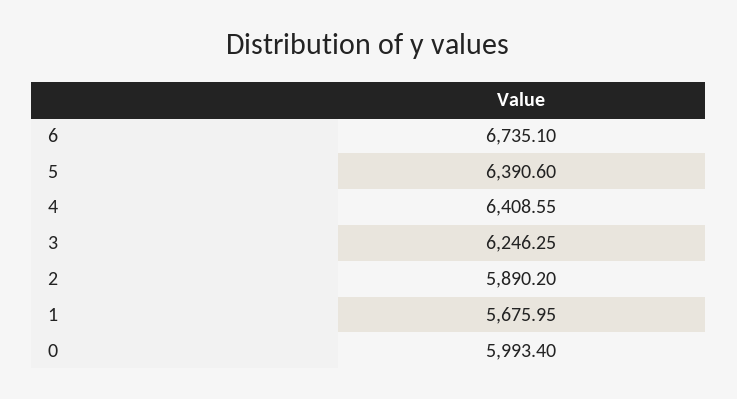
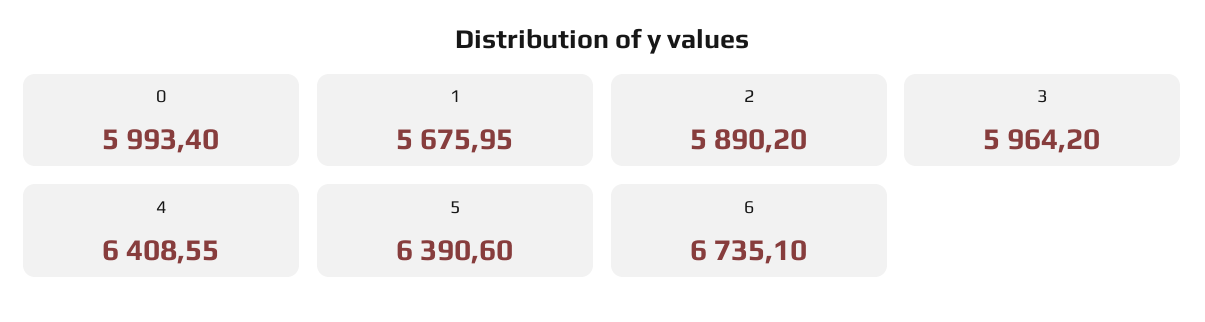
3: 6246.25 -> 5964.2

